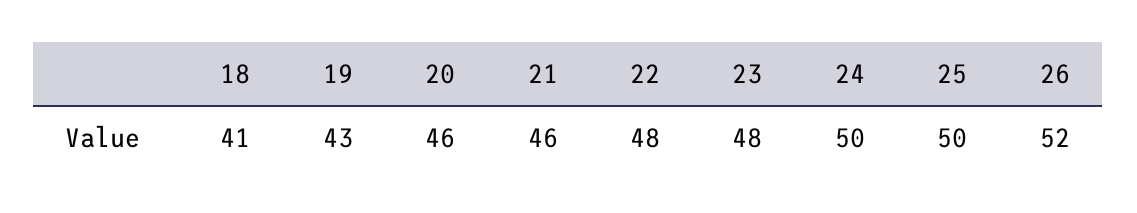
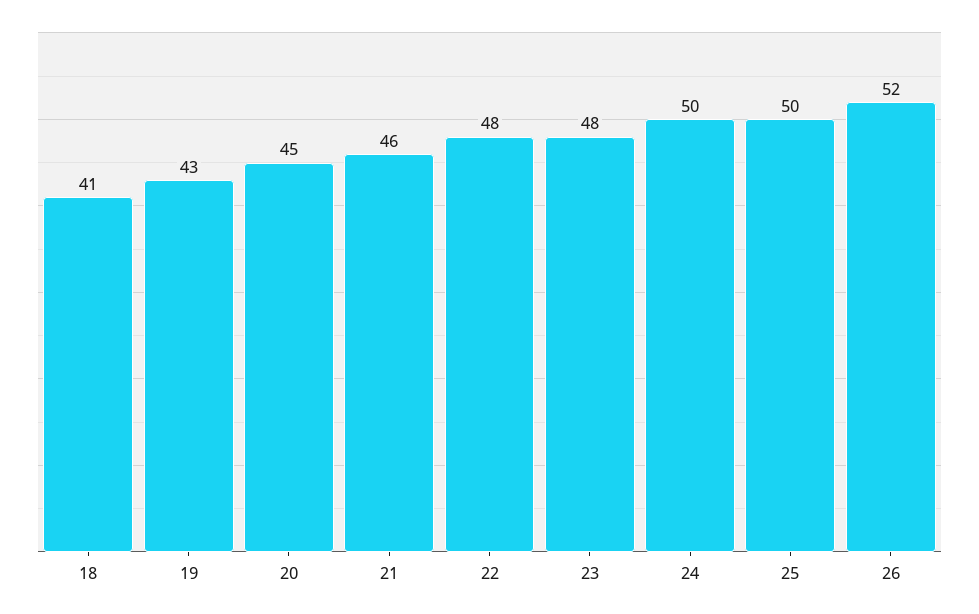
20: 46 -> 45

